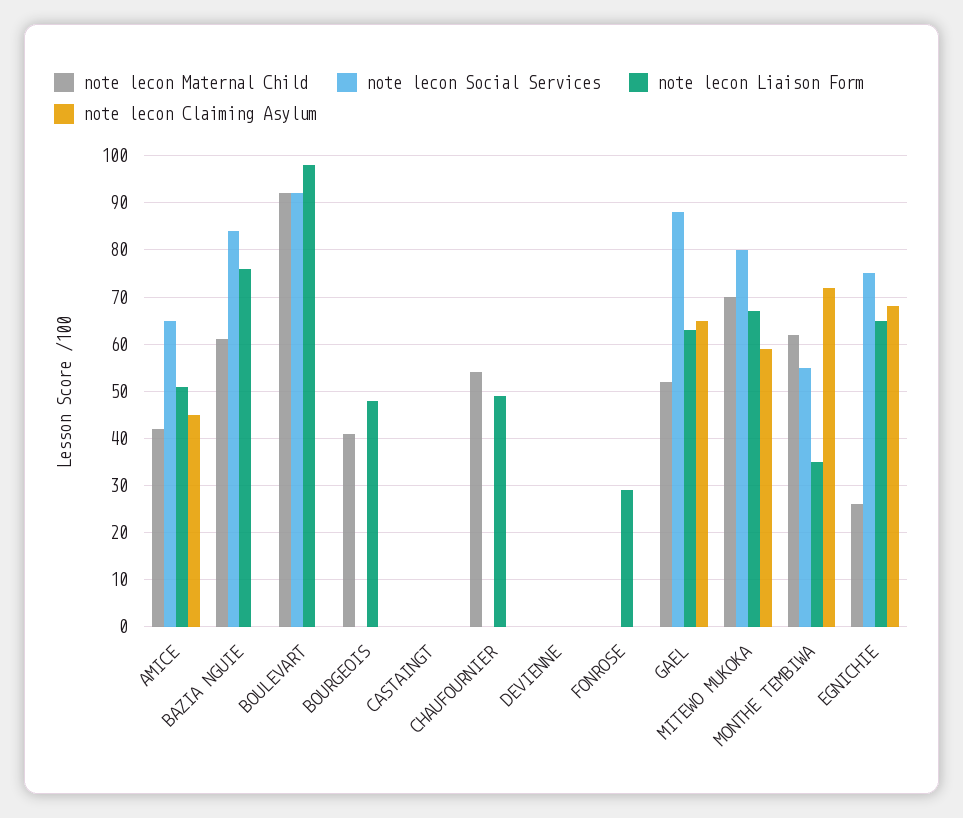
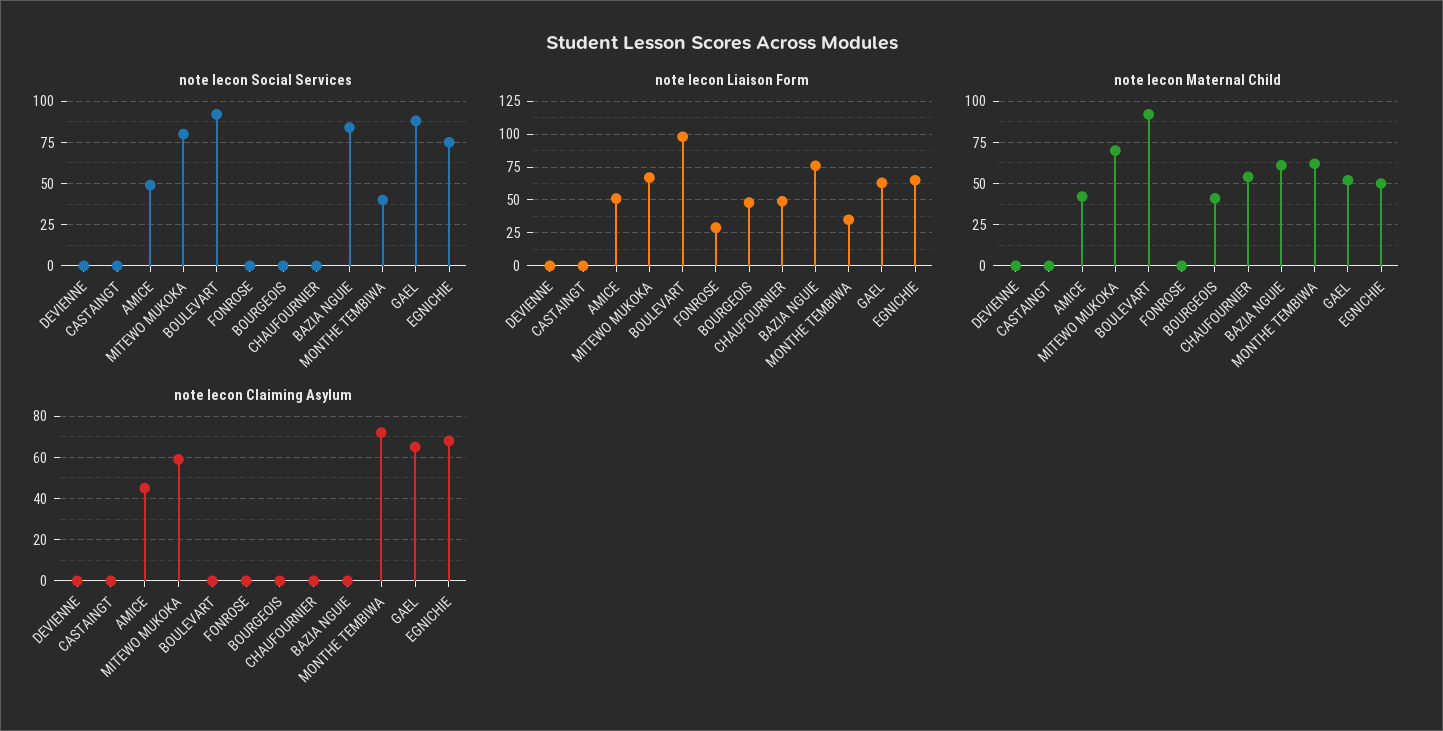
note lecon Social Services, AMICE: 65 -> 50
note lecon Social Services, MONTHE TEMBIWA: 55 -> 40
note lecon Maternal Child, EGNICHIE: 25 -> 50

